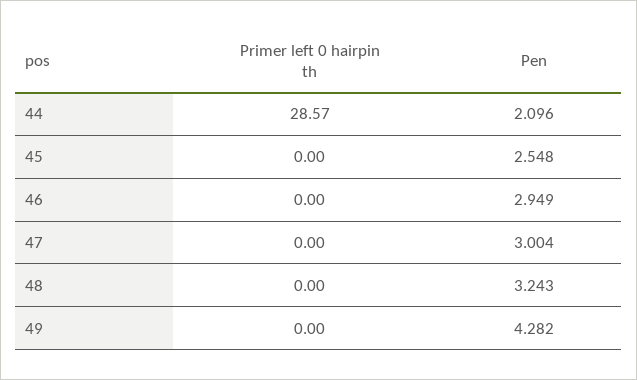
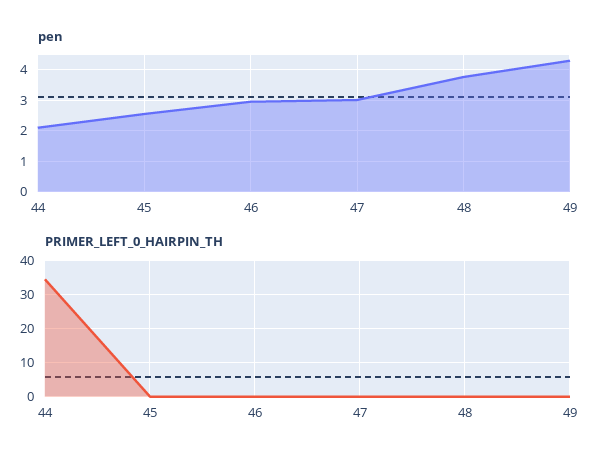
Primer left 0 hairpin th, 44: 28.57 -> 34
Pen, 48: 3.243 -> 3.8

